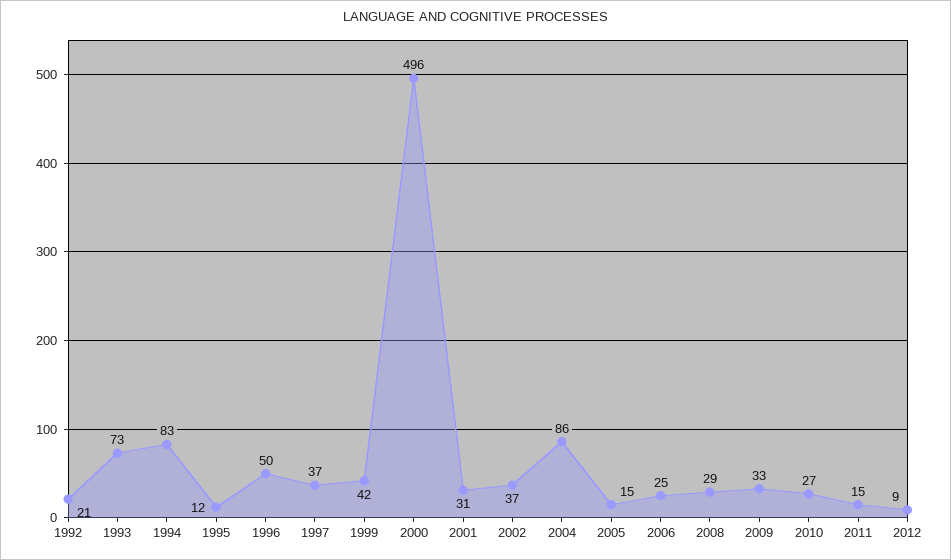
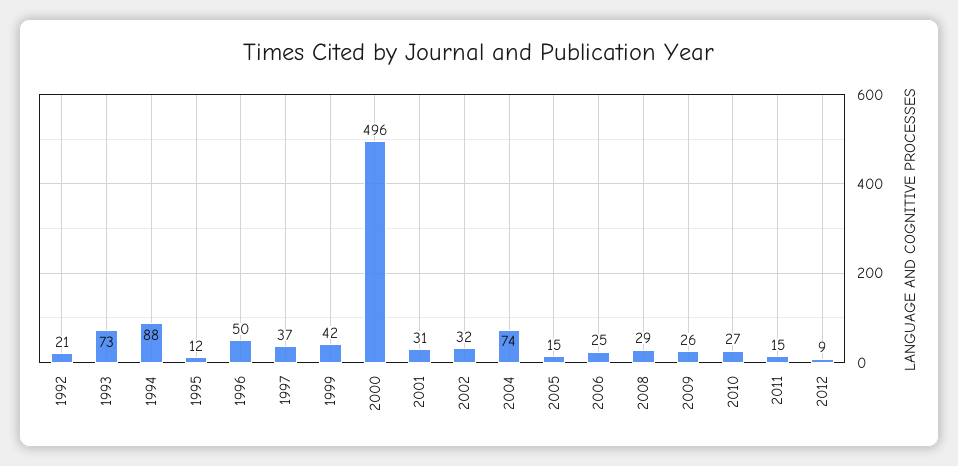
1994: 83 -> 88
2002: 37 -> 32
2004: 86 -> 74
2009: 33 -> 26

